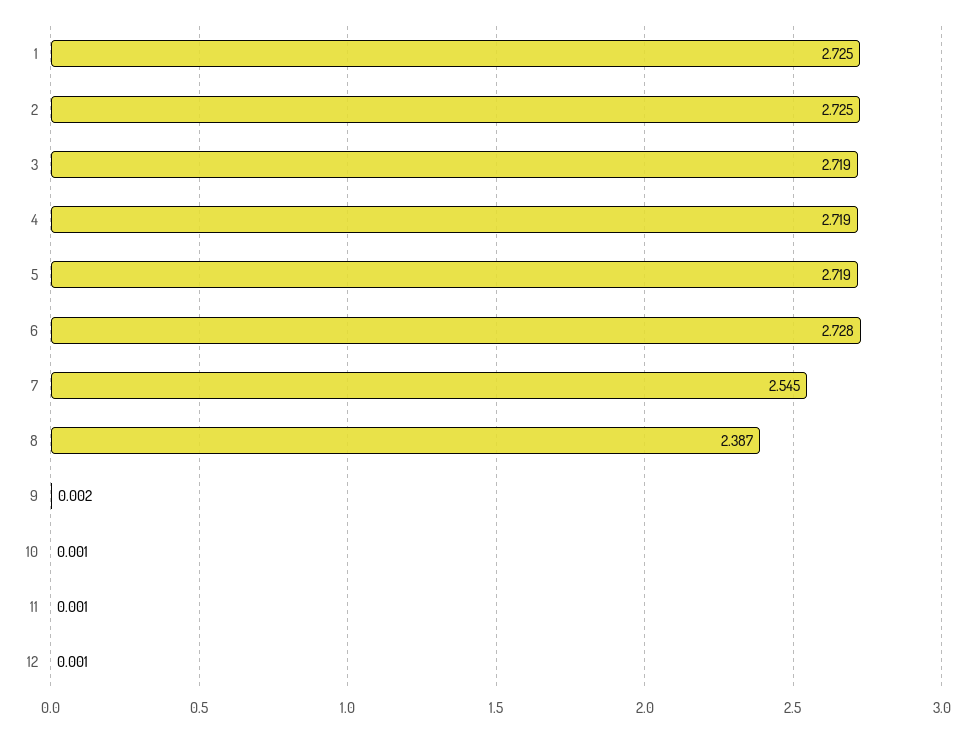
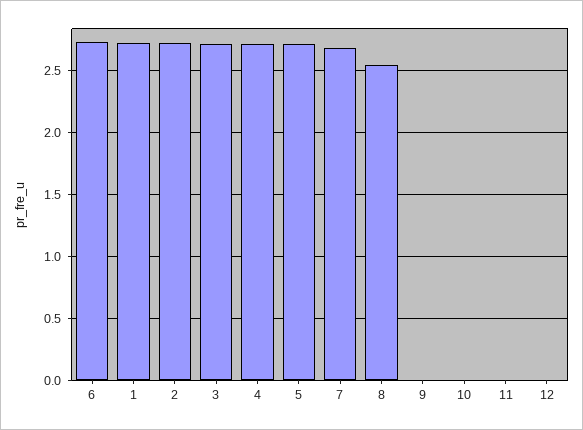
7: 2.545 -> 2.7
8: 2.387 -> 2.55

